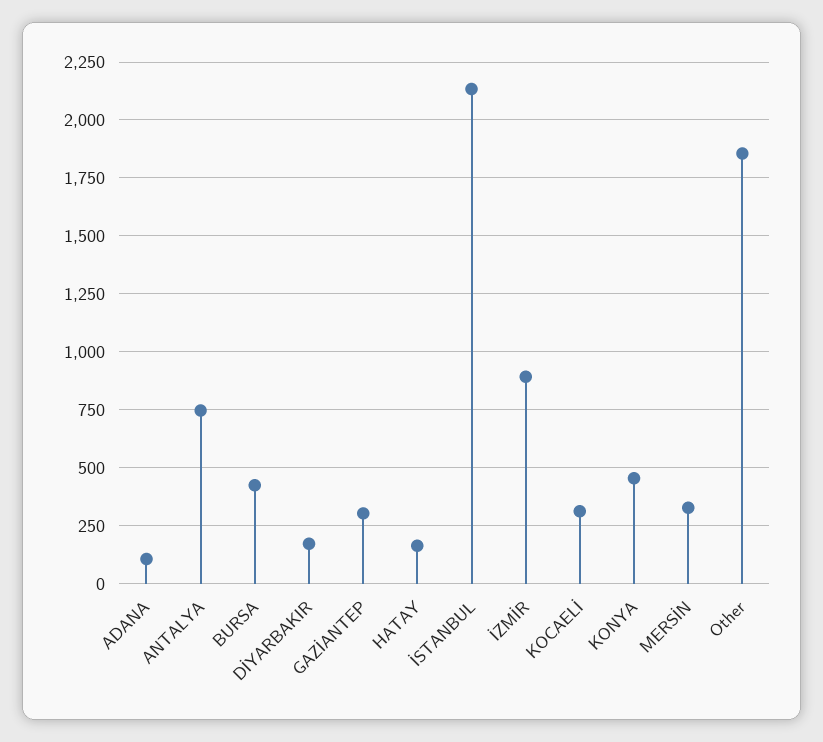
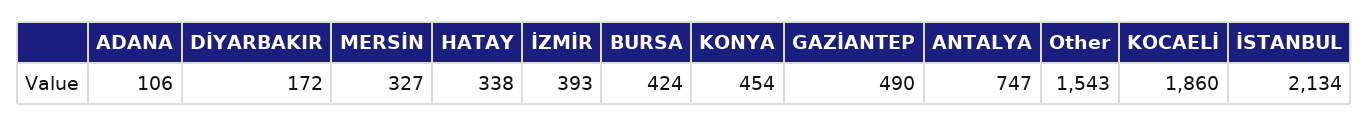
GAZİANTEP: 300 -> 490
HATAY: 150 -> 338
İZMİR: 900 -> 393
KOCAELİ: 300 -> 1860
Other: 1850 -> 1543

